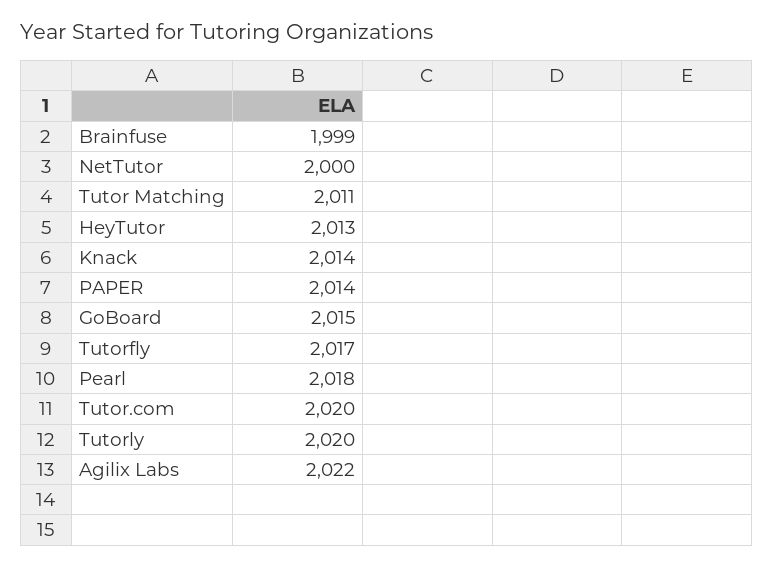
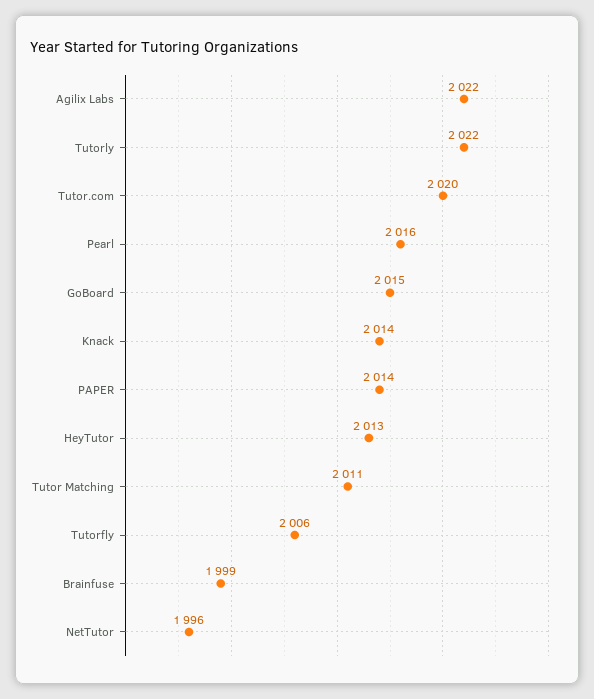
NetTutor: 2000 -> 1996
Tutorfly: 2017 -> 2006
Pearl: 2018 -> 2016
Tutorly: 2020 -> 2022

